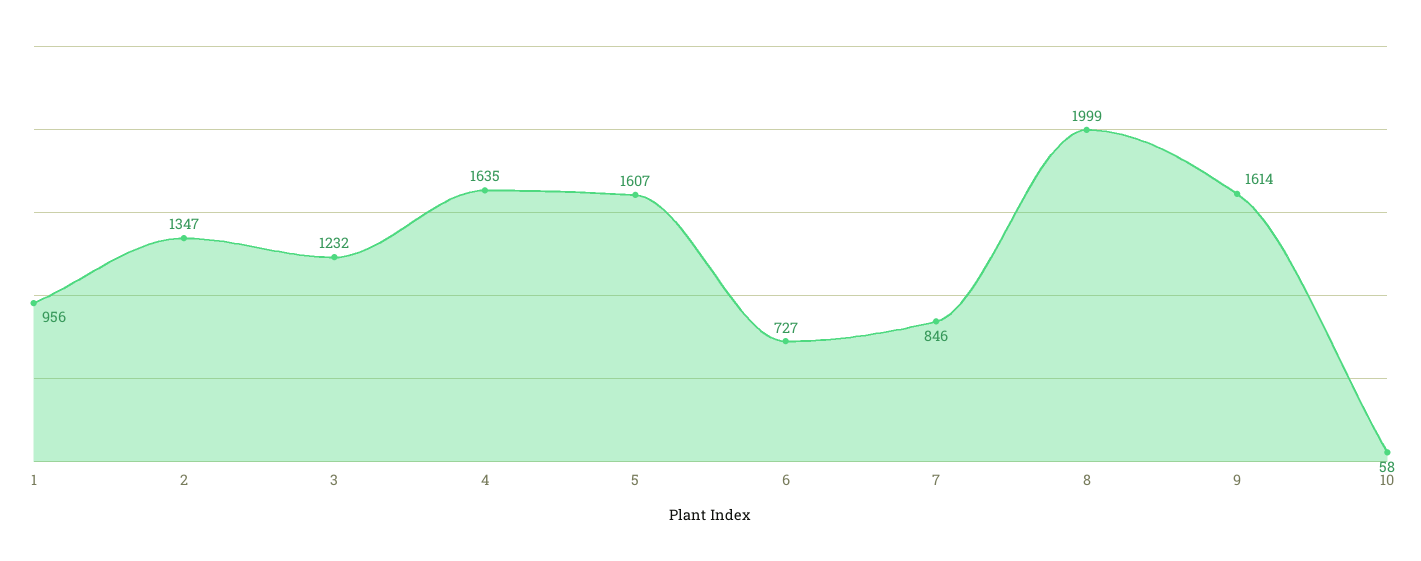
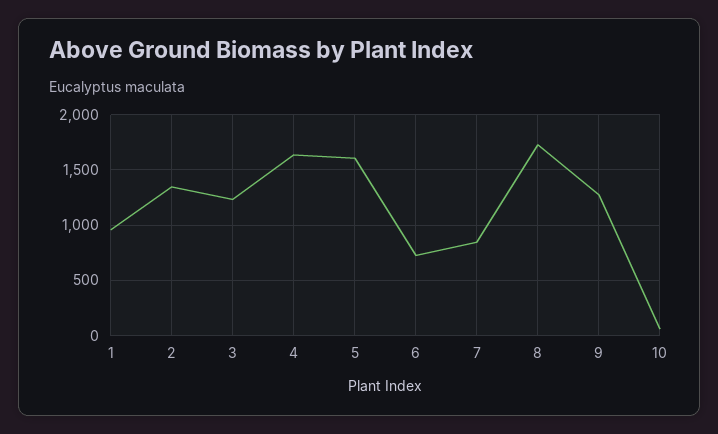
8: 1999 -> 1700
9: 1614 -> 1300

